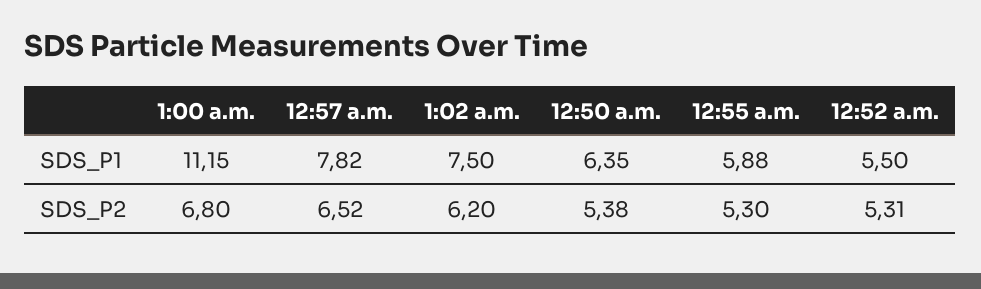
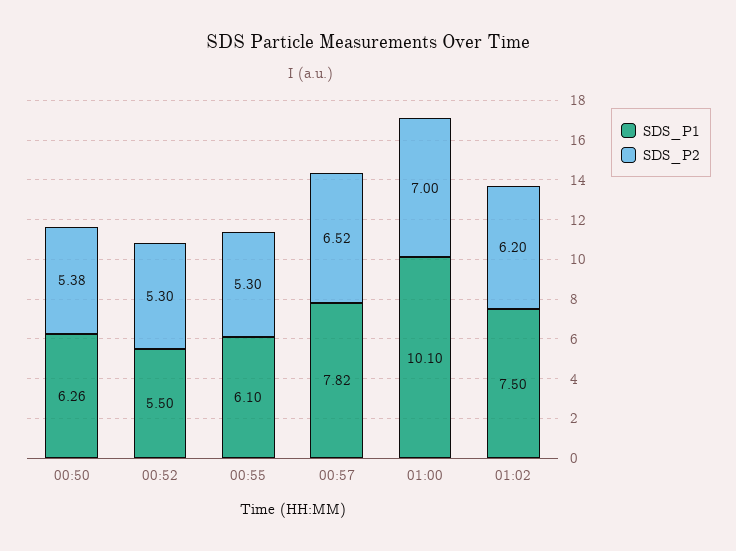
SDS_P1, 1:00 a.m.: 11.15 -> 10.1
SDS_P1, 12:50 a.m.: 6.35 -> 6.26
SDS_P1, 12:55 a.m.: 5.88 -> 6.1
SDS_P2, 1:00 a.m.: 6.8 -> 7
SDS_P2, 12:52 a.m.: 5.31 -> 5.3

